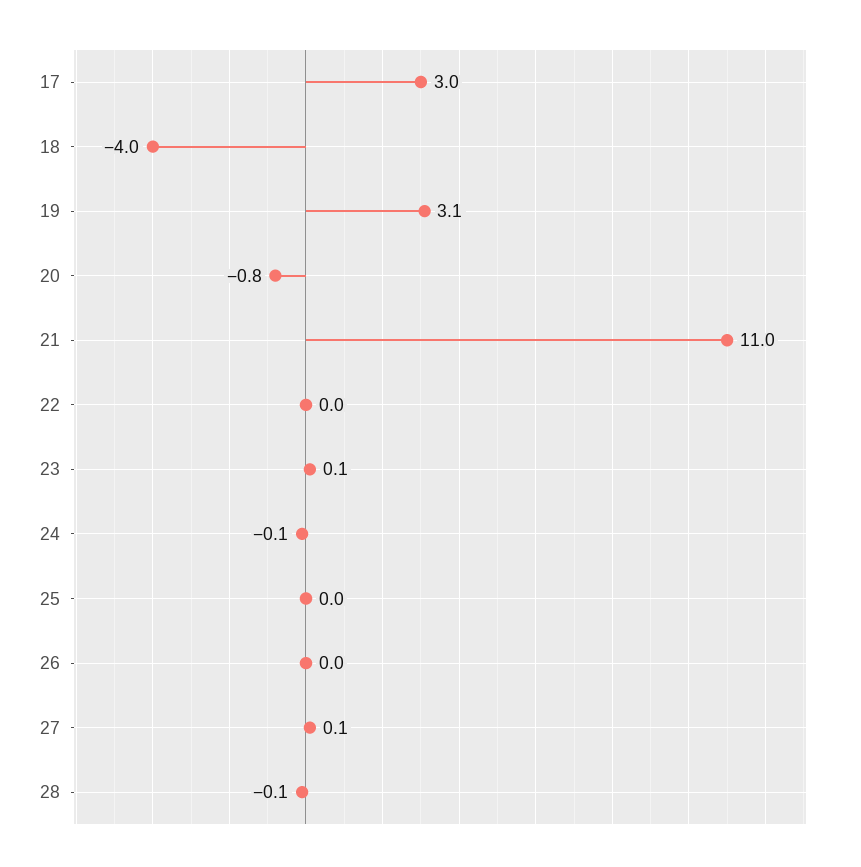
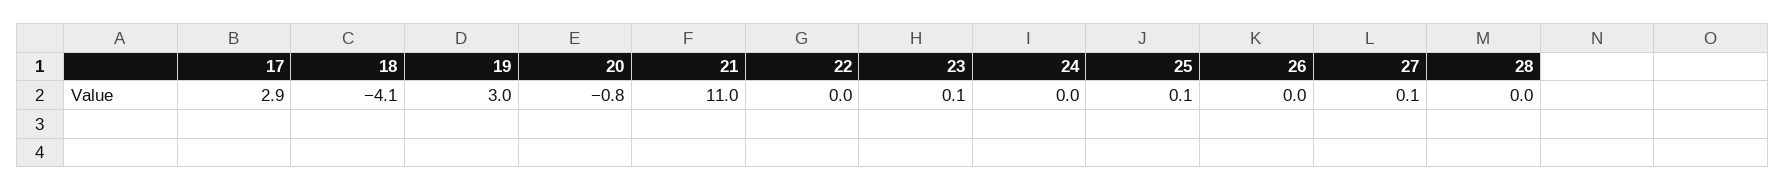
17: 3 -> 2.9
18: -4 -> -4.1
19: 3.1 -> 3
24: -0.1 -> 0
25: 0 -> 0.1
28: -0.1 -> 0

